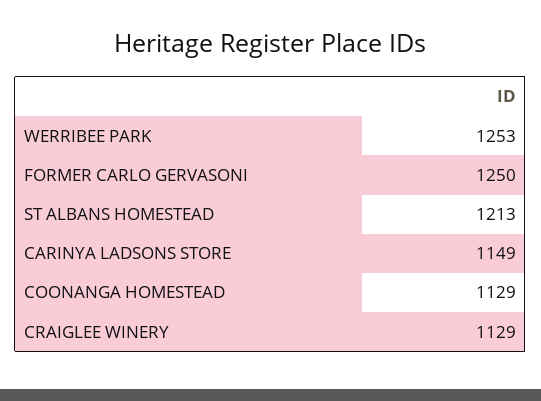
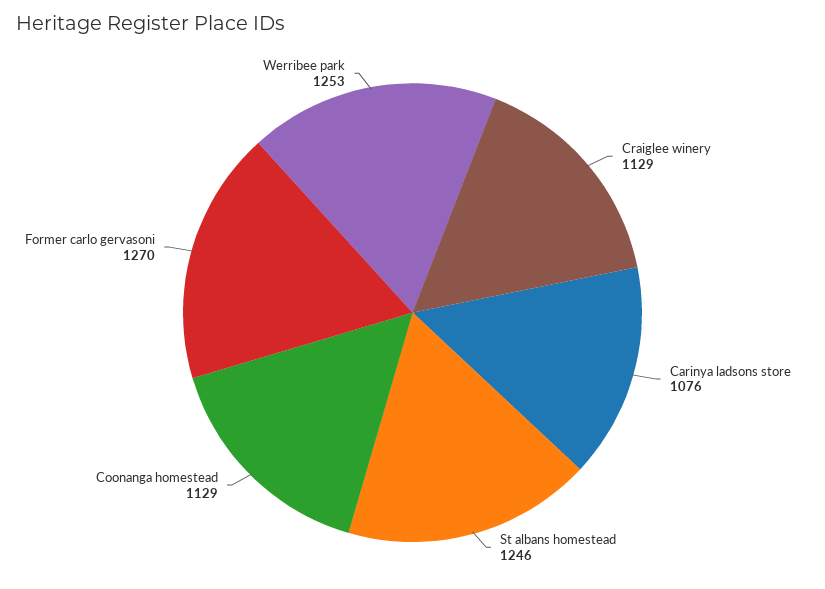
FORMER CARLO GERVASONI: 1250 -> 1270
ST ALBANS HOMESTEAD: 1213 -> 1246
CARINYA LADSONS STORE: 1149 -> 1076

